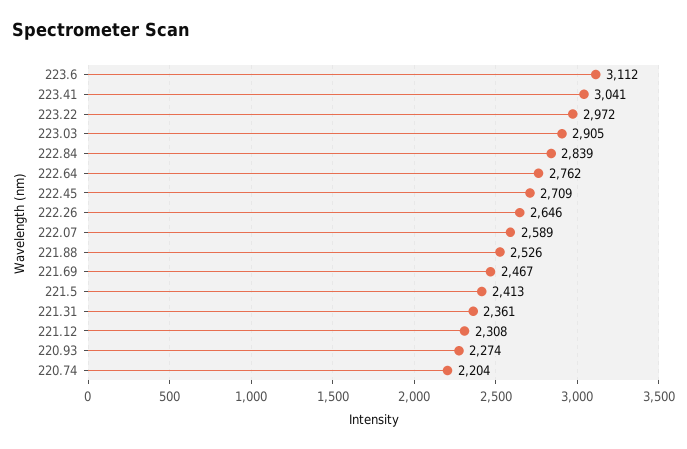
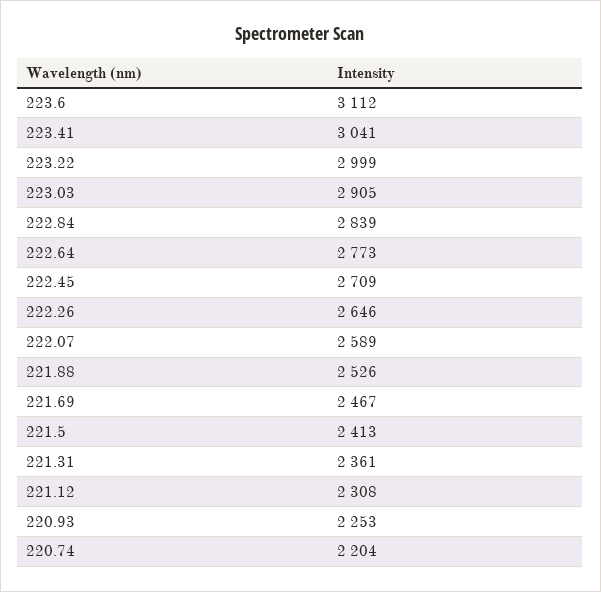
223.22: 2972 -> 2999
222.64: 2762 -> 2773
220.93: 2274 -> 2253

